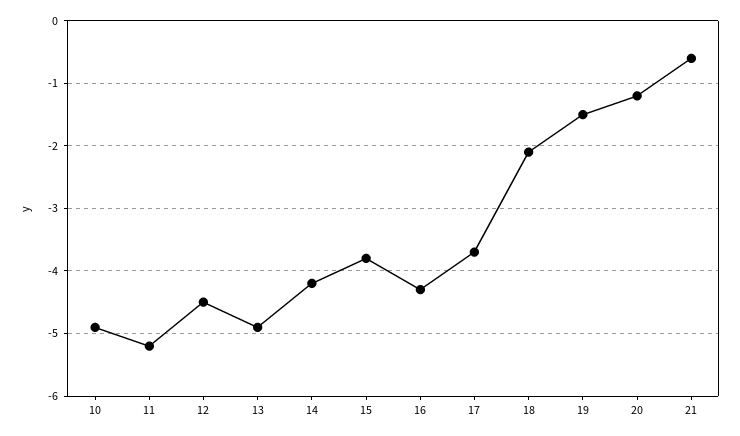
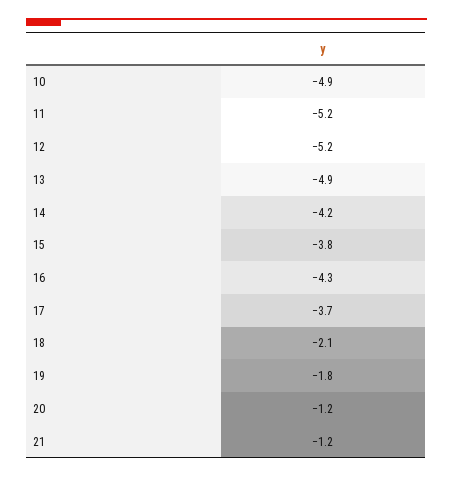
12: -4.5 -> -5.2
19: -1.5 -> -1.8
21: -0.6 -> -1.2

